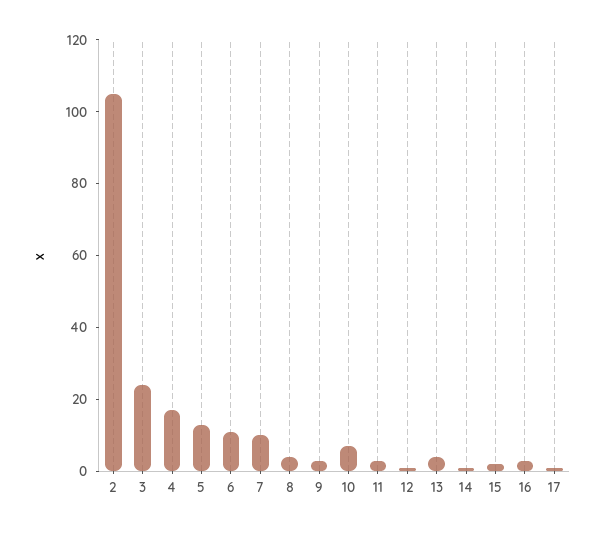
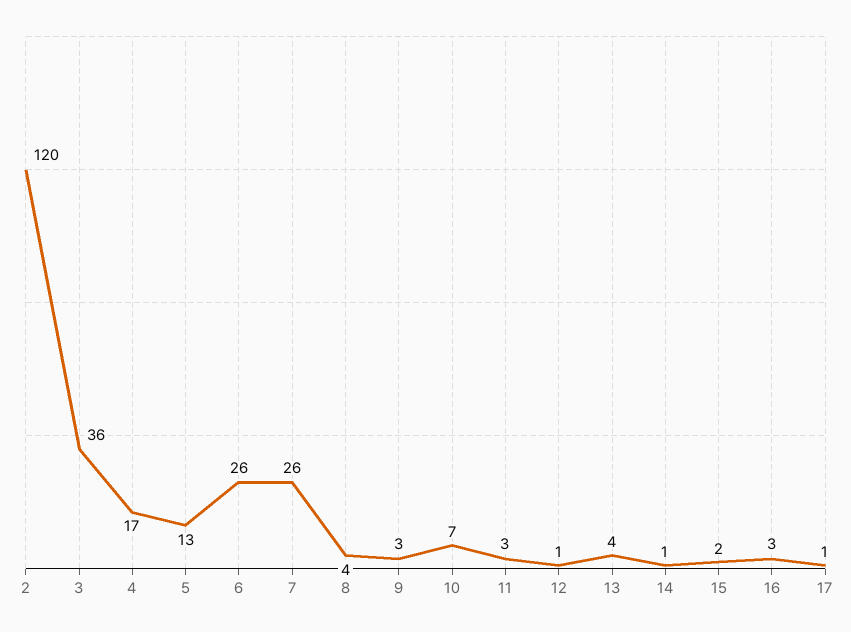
2: 105 -> 120
3: 25 -> 36
6: 10 -> 26
7: 10 -> 26

